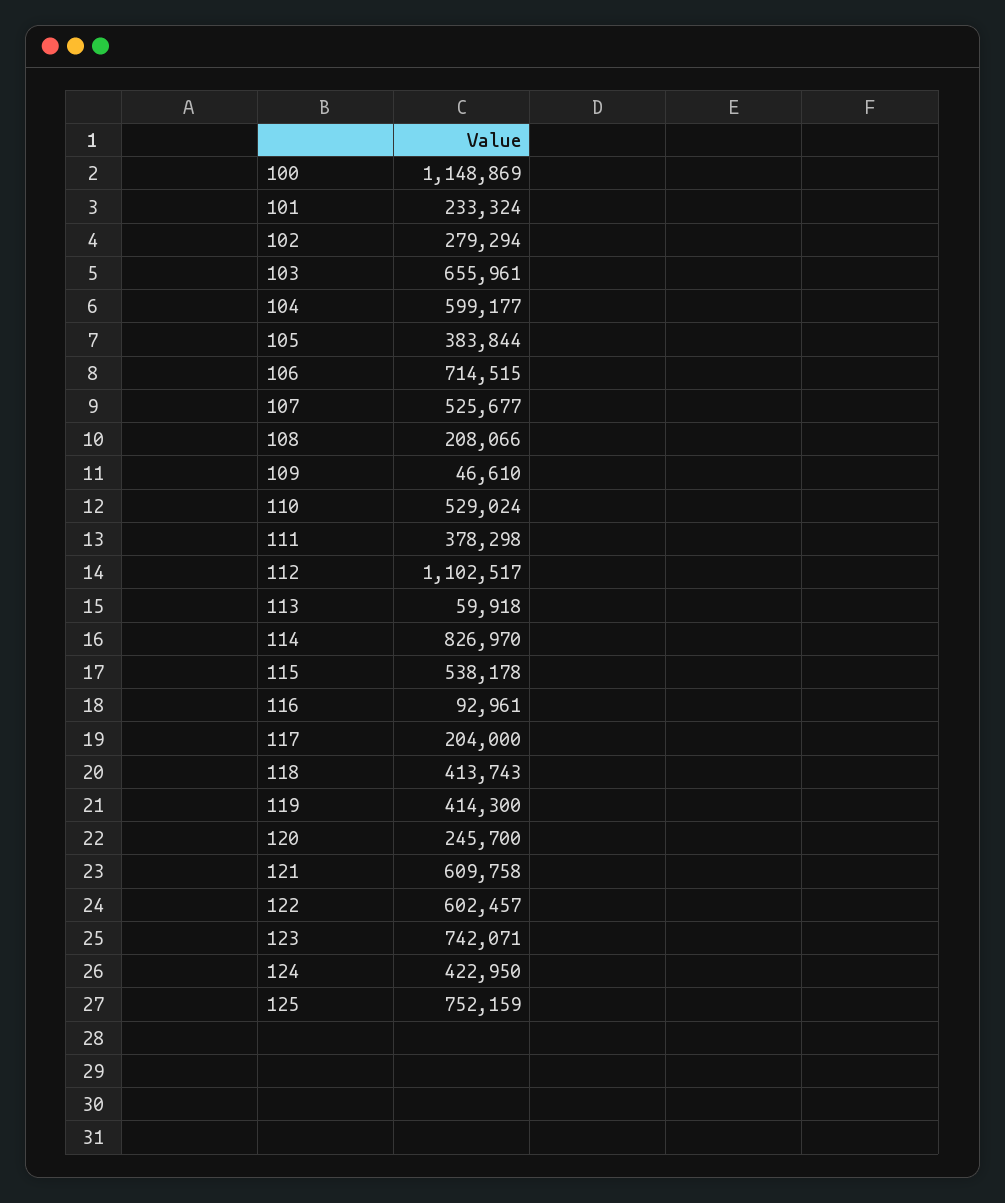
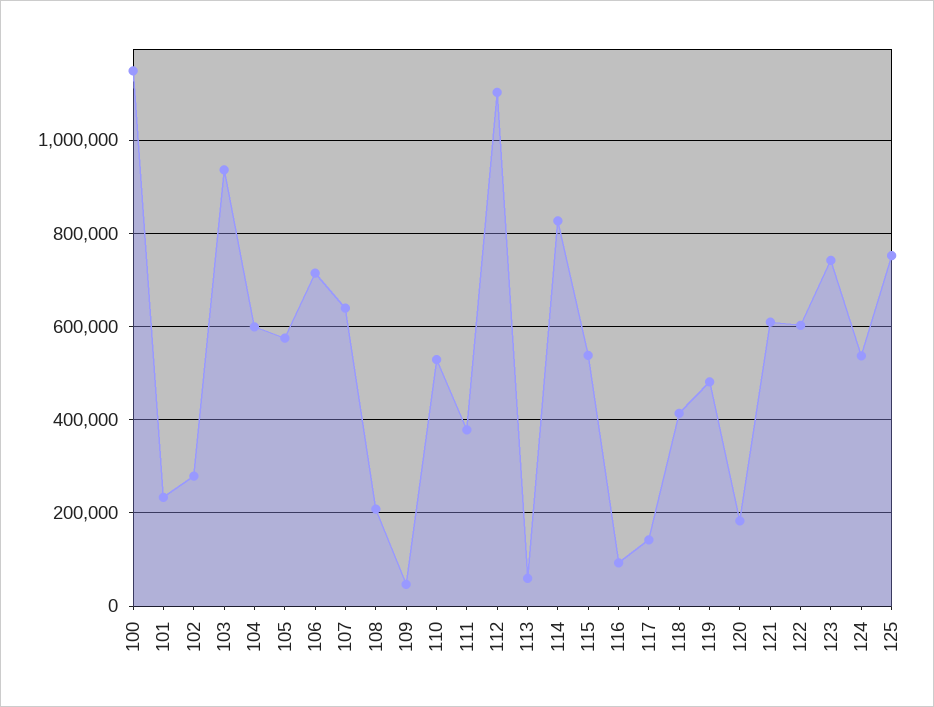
103: 655961 -> 940000
105: 383844 -> 580000
107: 525677 -> 640000
117: 204000 -> 140000
119: 414300 -> 480000
120: 245700 -> 180000
124: 422950 -> 540000

